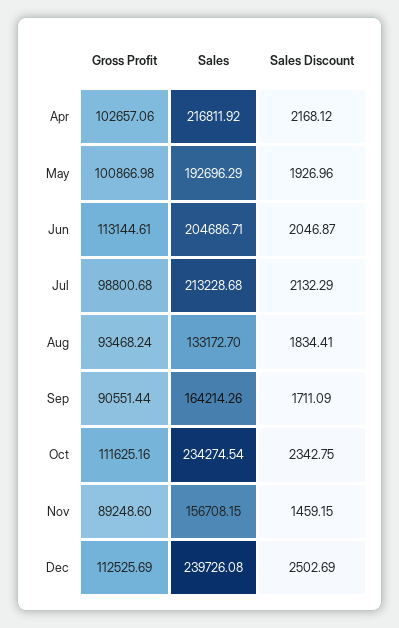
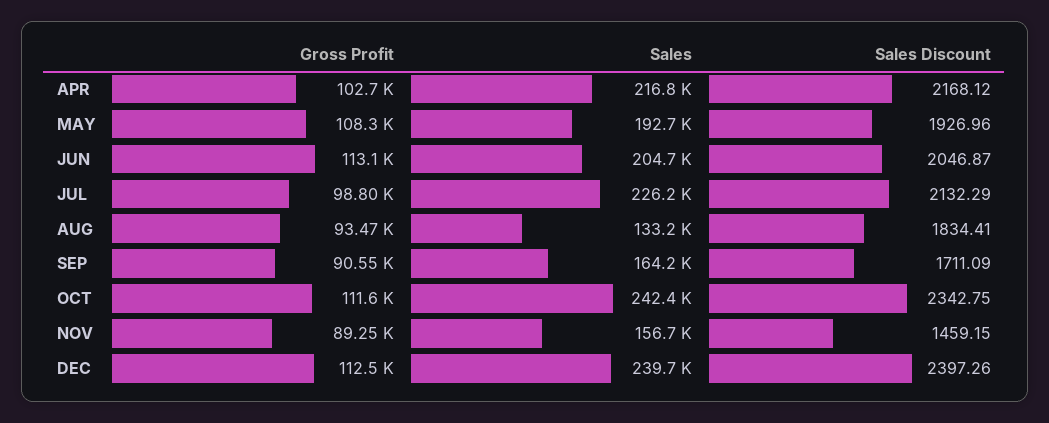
Gross Profit, May: 100866.98 -> 108300
Sales, Jul: 213228.68 -> 226200
Sales, Oct: 234274.54 -> 242400
Sales Discount, Dec: 2502.69 -> 2397.26

